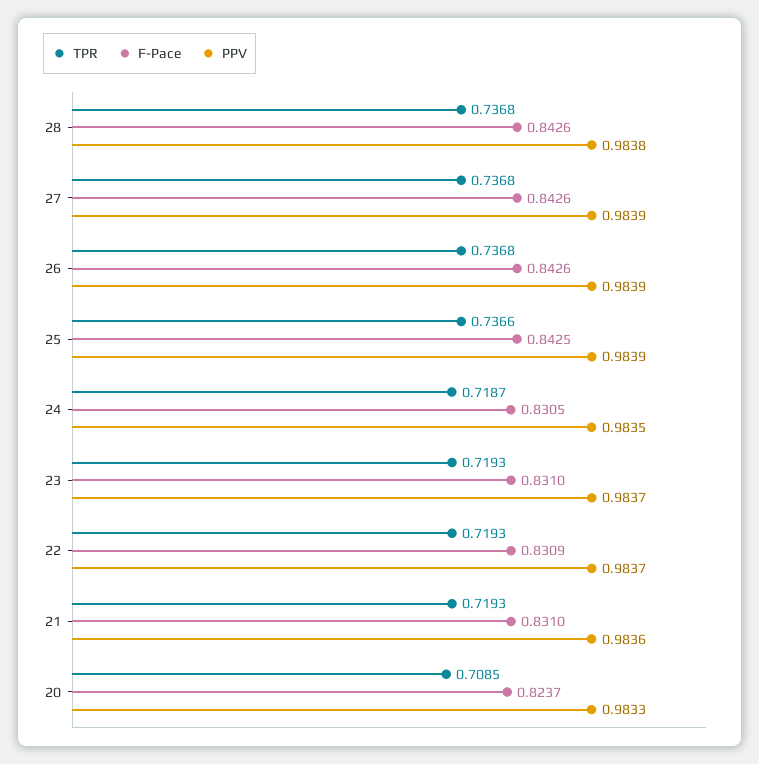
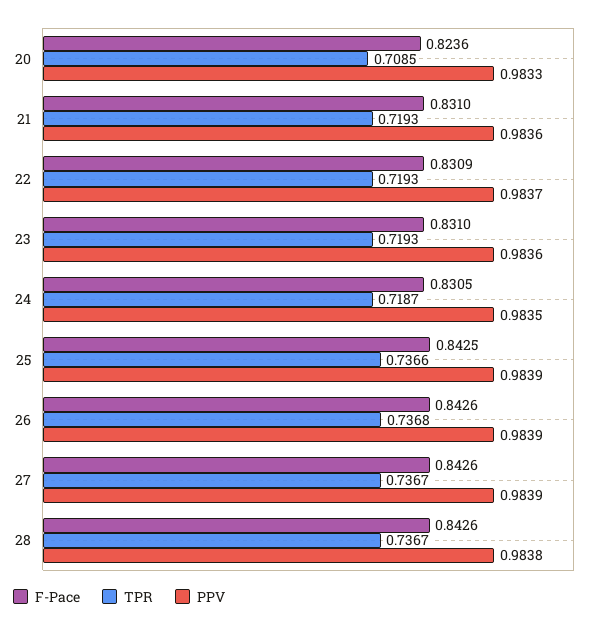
TPR, 28: 0.7368 -> 0.7367
TPR, 27: 0.7368 -> 0.7367
PPV, 23: 0.9837 -> 0.9836
F-Pace, 20: 0.8237 -> 0.8236

